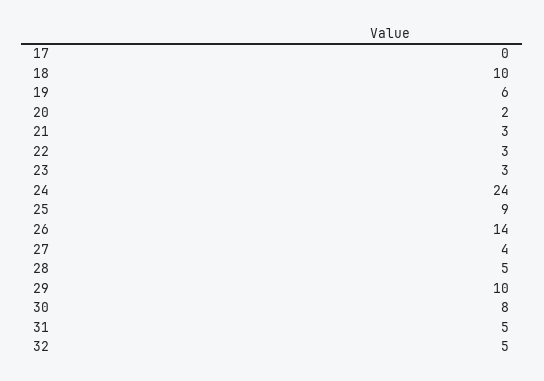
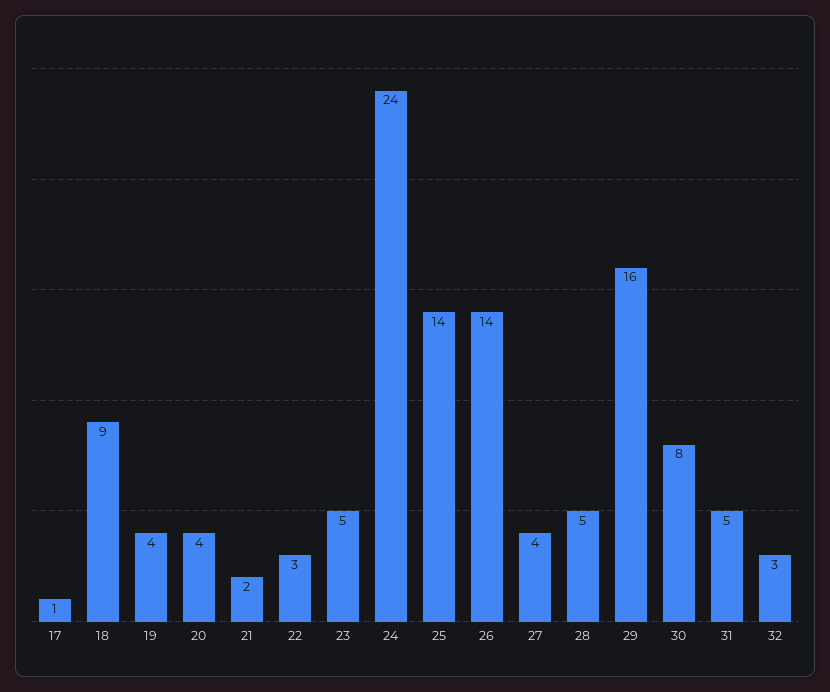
17: 0 -> 1
18: 10 -> 9
19: 6 -> 4
20: 2 -> 4
21: 3 -> 2
23: 3 -> 5
25: 9 -> 14
29: 10 -> 16
32: 5 -> 3

